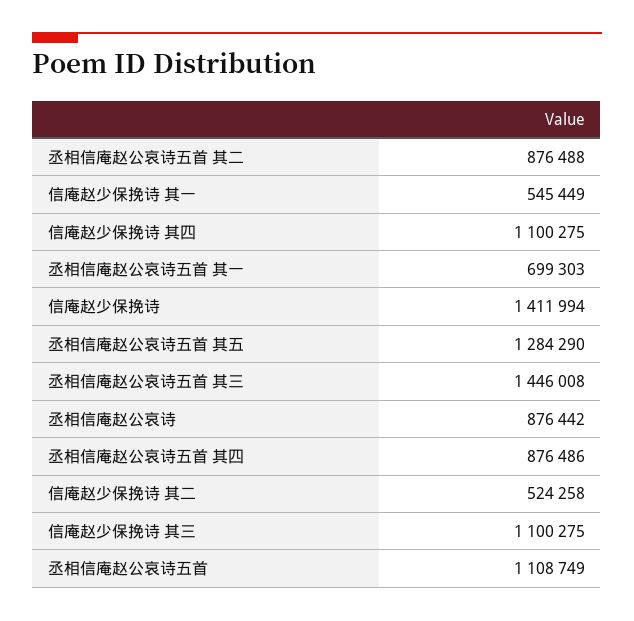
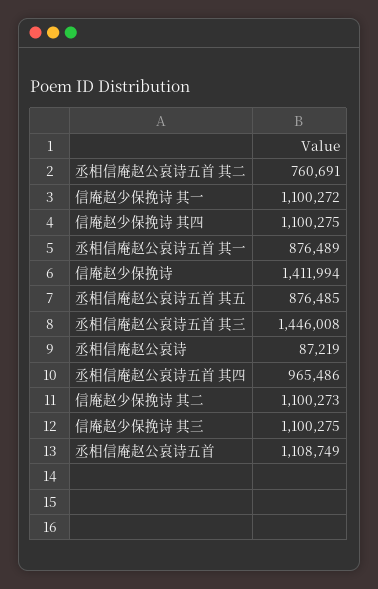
丞相信庵赵公哀诗五首 其二: 876488 -> 760691
信庵赵少保挽诗 其一: 545449 -> 1100272
丞相信庵赵公哀诗五首 其一: 699303 -> 876489
丞相信庵赵公哀诗五首 其五: 1284290 -> 876485
丞相信庵赵公哀诗: 876442 -> 87219
丞相信庵赵公哀诗五首 其四: 876486 -> 965486
信庵赵少保挽诗 其二: 524258 -> 1100273

